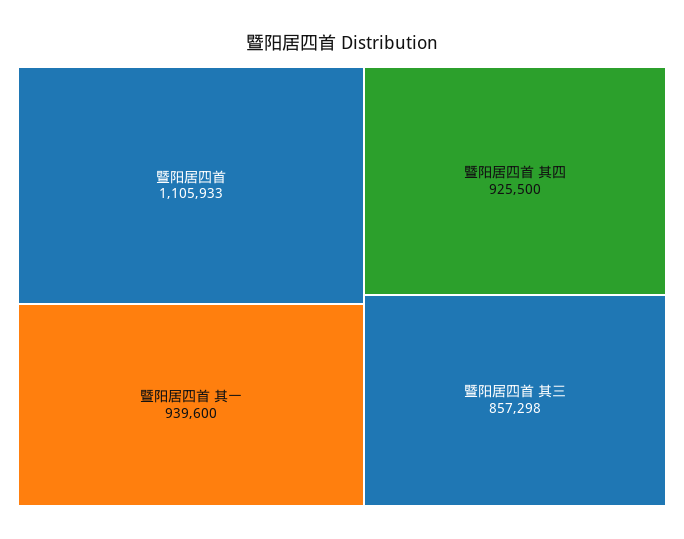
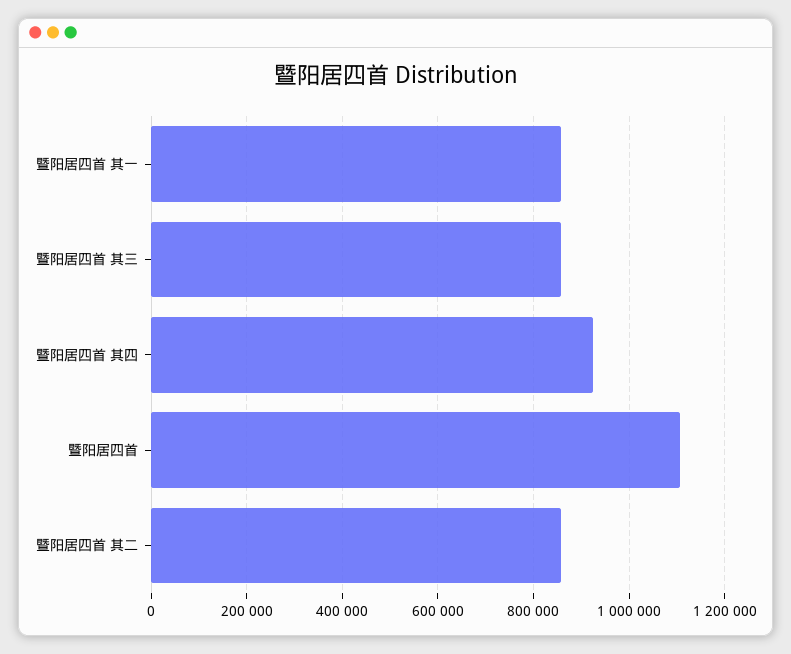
暨阳居四首 其一: 939600 -> 860000
暨阳居四首 其二: none -> 860000

